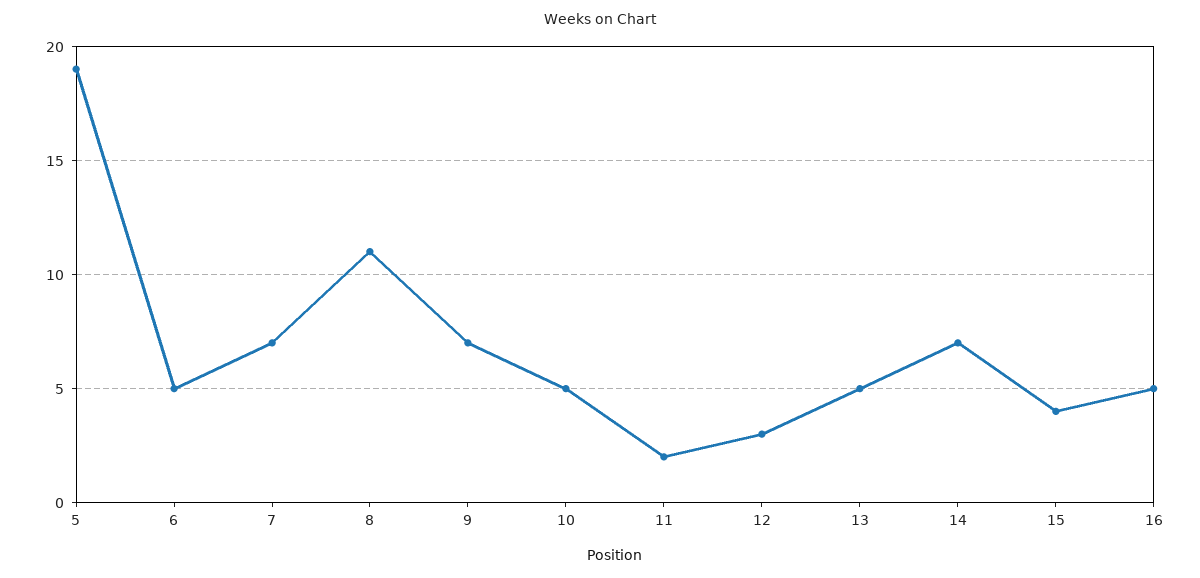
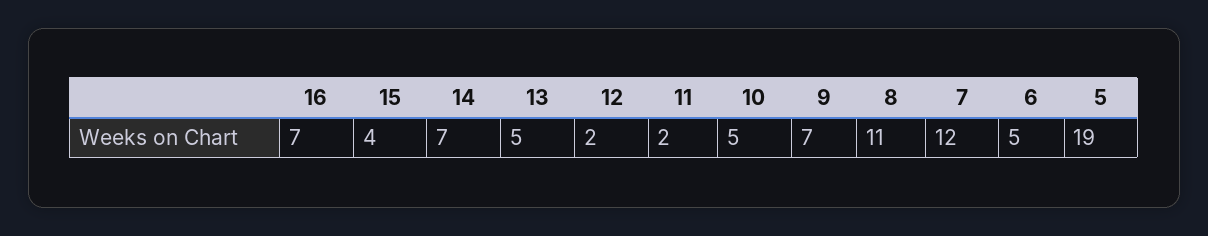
7: 7 -> 12
12: 3 -> 2
16: 5 -> 7

